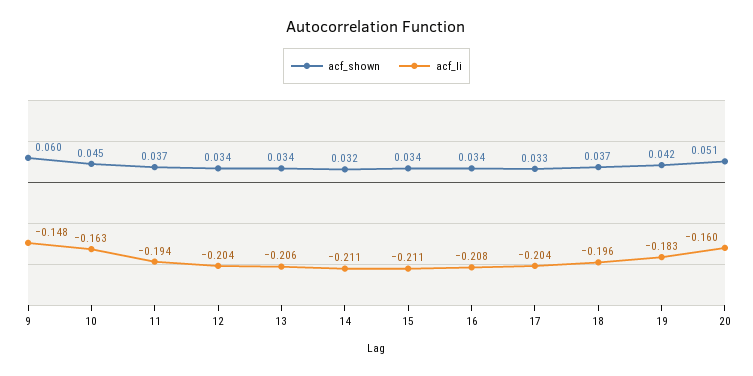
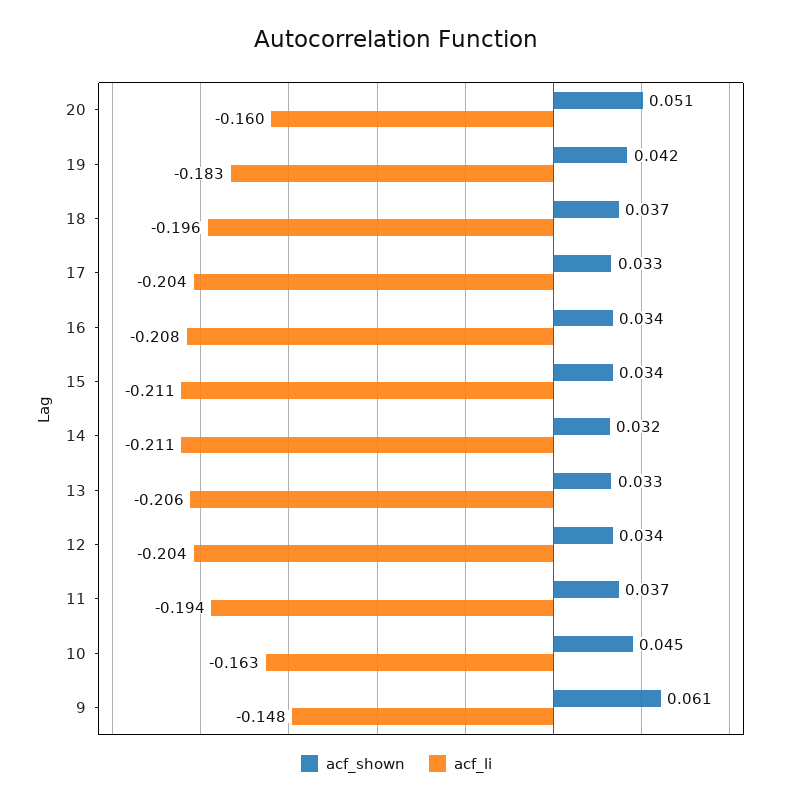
acf_shown, 9: 0.06 -> 0.061
acf_shown, 13: 0.034 -> 0.033

